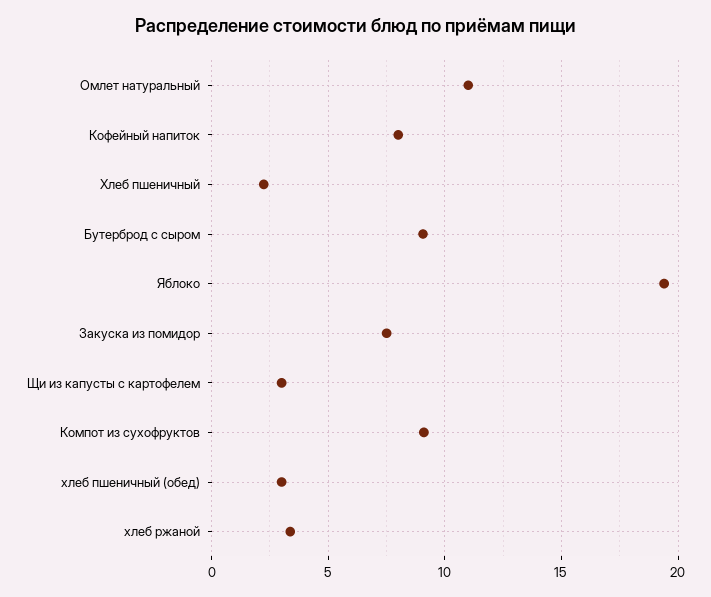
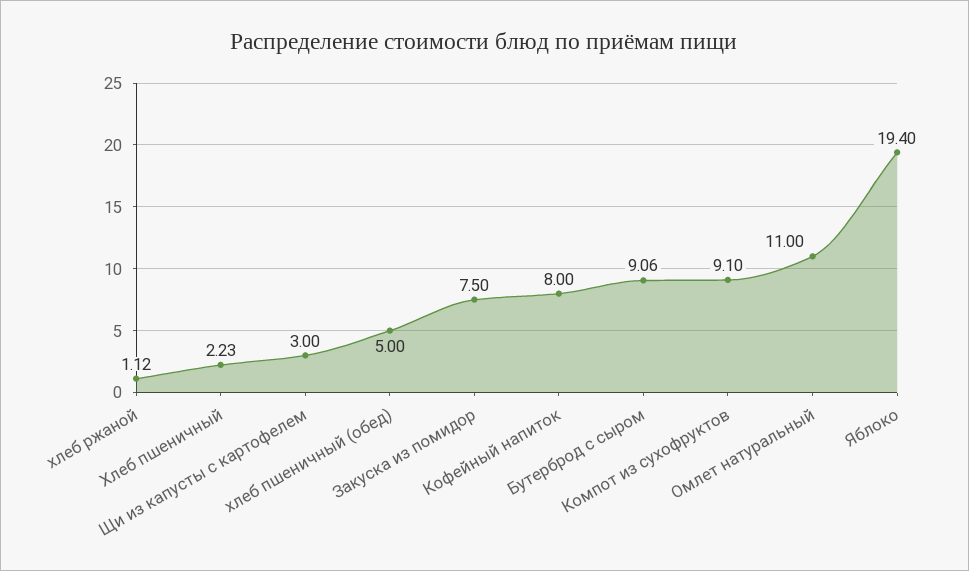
хлеб пшеничный (обед): 3 -> 5
хлеб ржаной: 3.5 -> 1.12

